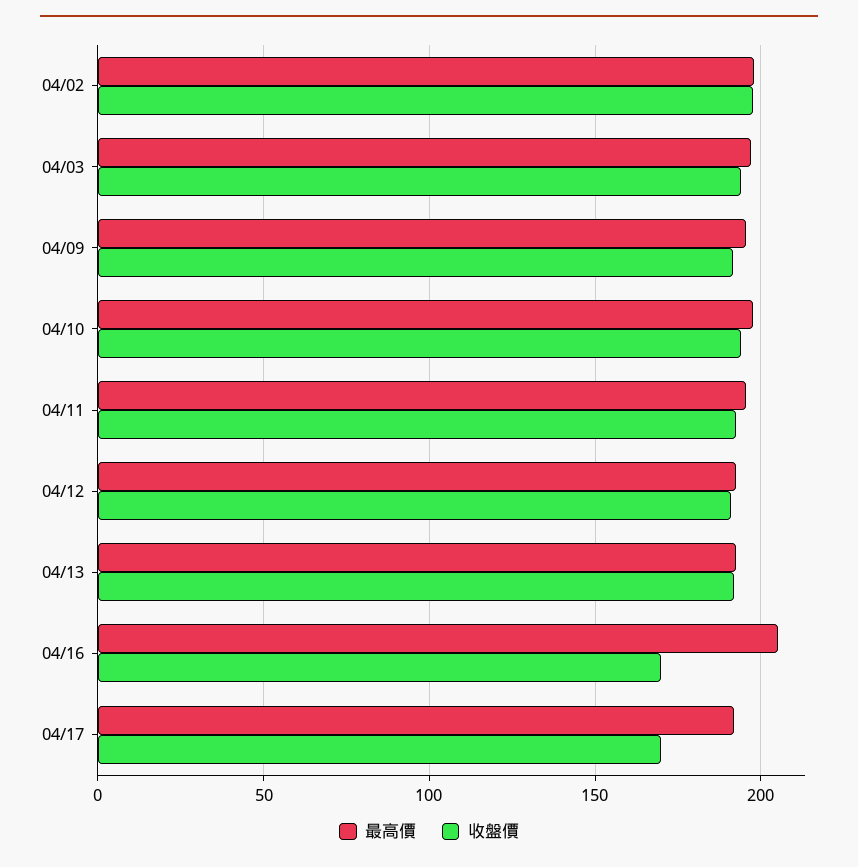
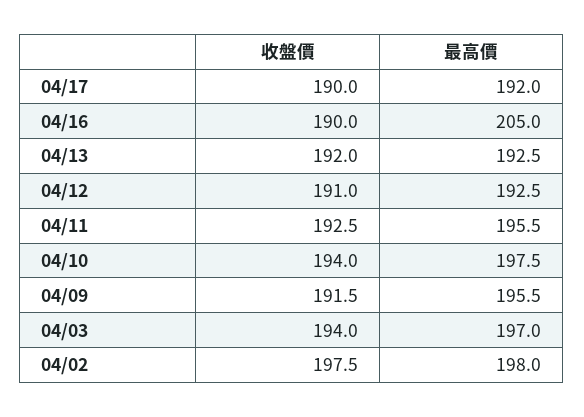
收盤價, 04/16: 170 -> 190
收盤價, 04/17: 170 -> 190

